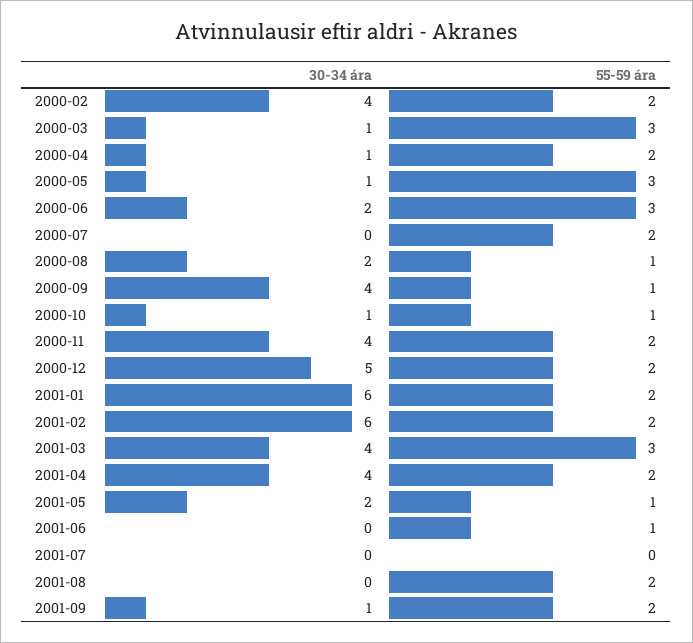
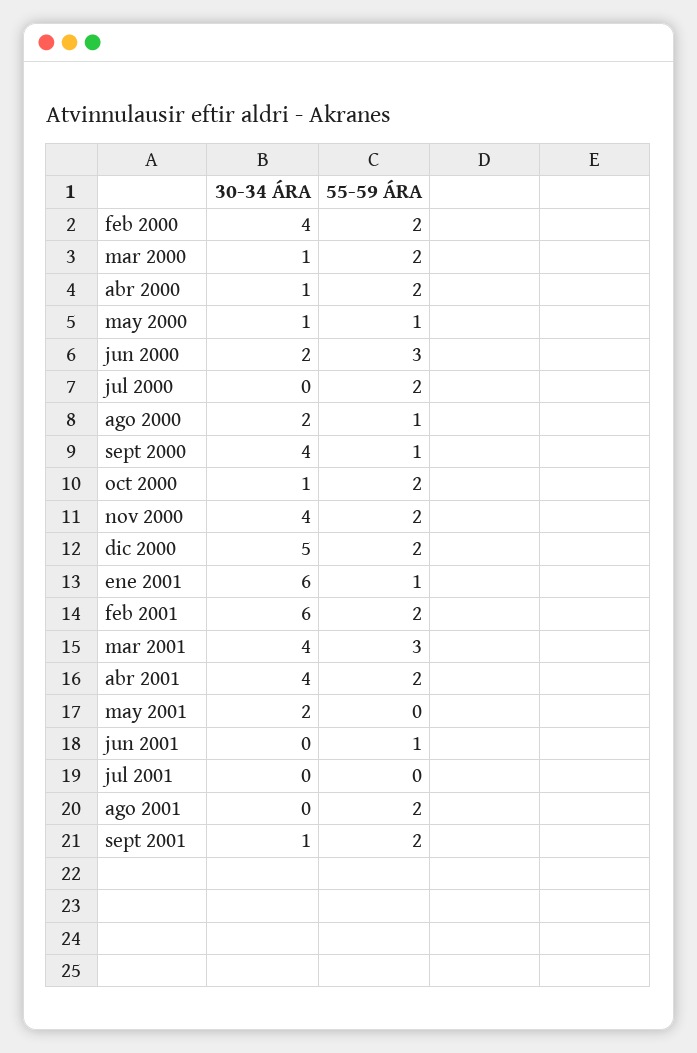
55-59 ára, 2000-03: 3 -> 2
55-59 ára, 2000-05: 3 -> 1
55-59 ára, 2000-10: 1 -> 2
55-59 ára, 2001-01: 2 -> 1
55-59 ára, 2001-05: 1 -> 0

